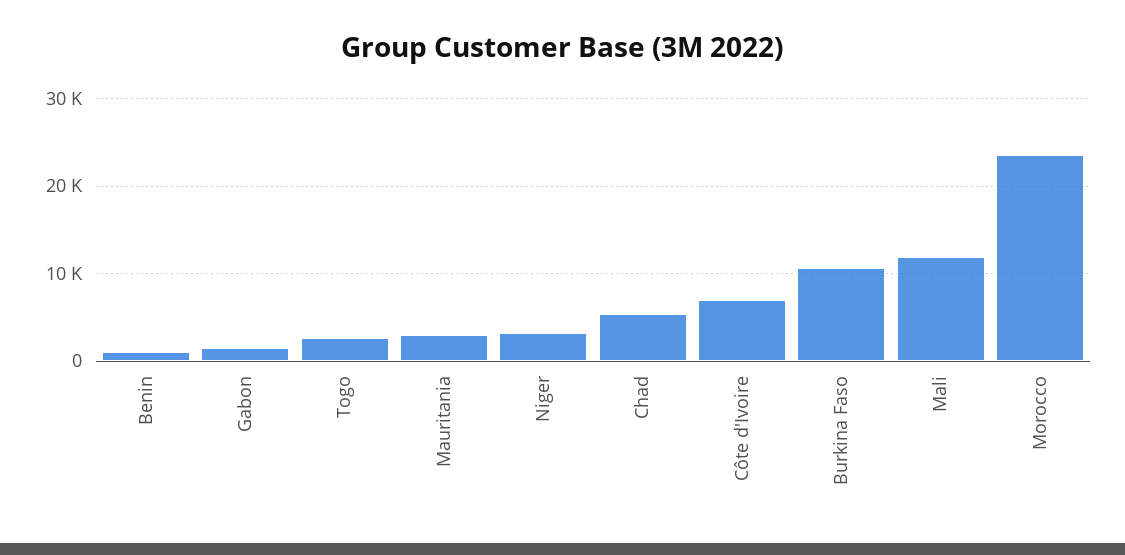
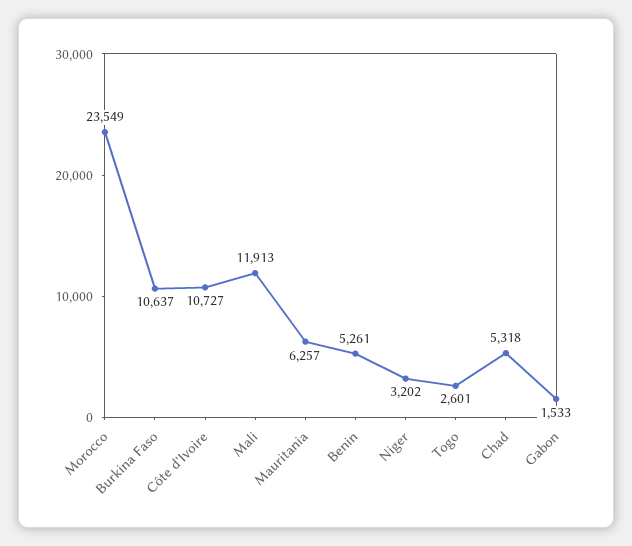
Benin: 1000 -> 5261
Mauritania: 3000 -> 6257
Côte d'Ivoire: 7000 -> 10727

